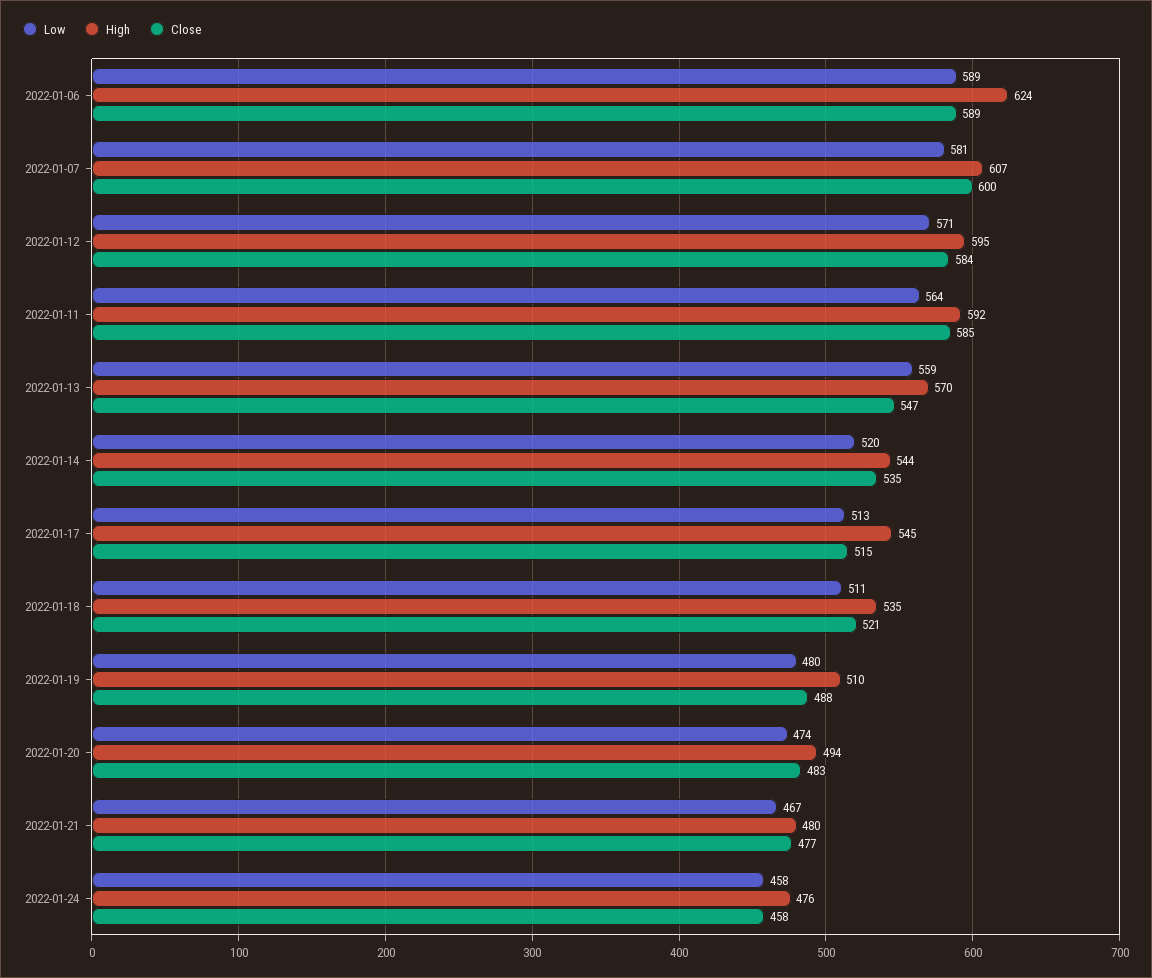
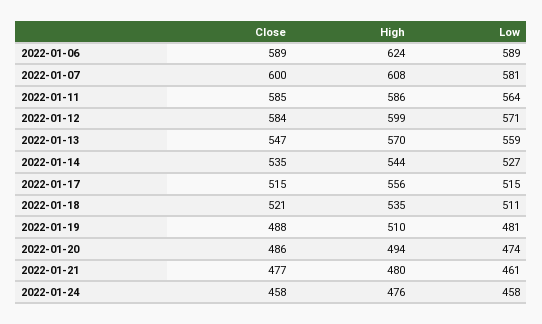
High, 2022-01-07: 607 -> 608
High, 2022-01-12: 595 -> 599
High, 2022-01-11: 592 -> 586
Low, 2022-01-14: 520 -> 527
Low, 2022-01-17: 513 -> 515
High, 2022-01-17: 545 -> 556
Low, 2022-01-19: 480 -> 481
Close, 2022-01-20: 483 -> 486
Low, 2022-01-21: 467 -> 461

